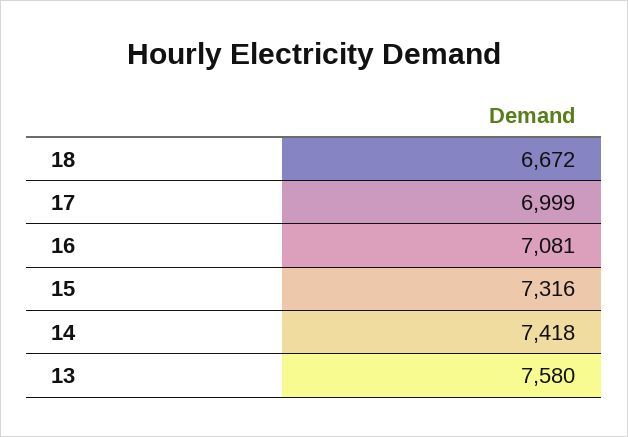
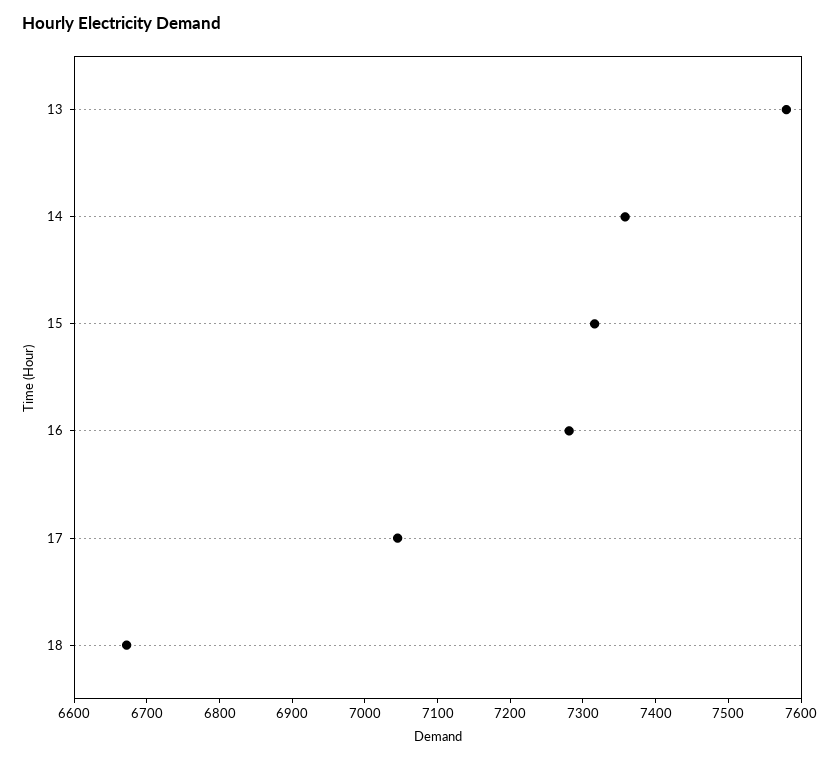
17: 6999 -> 7040
16: 7081 -> 7280
14: 7418 -> 7360

